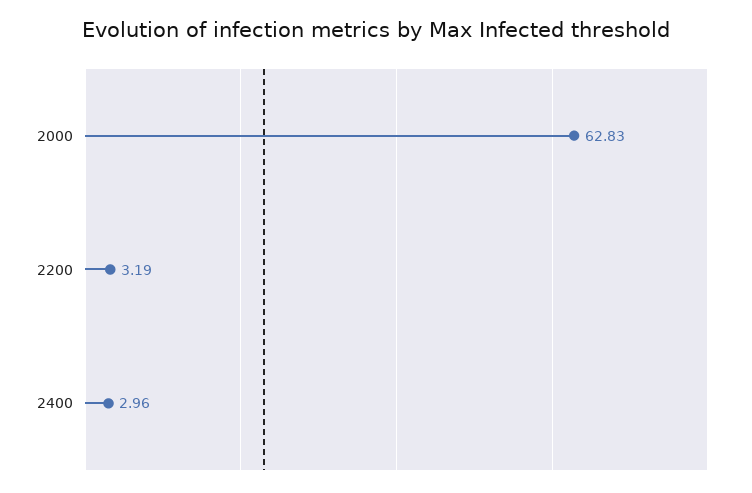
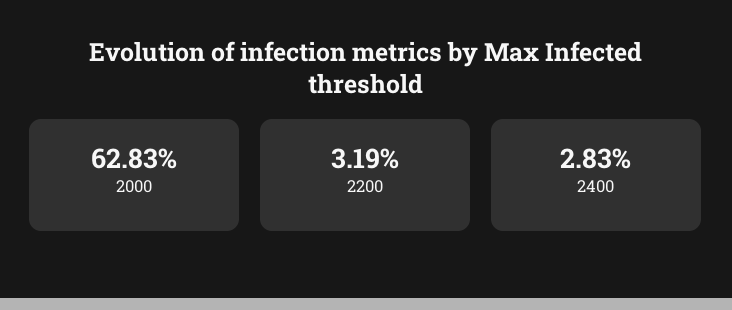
2400: 2.96 -> 2.83

